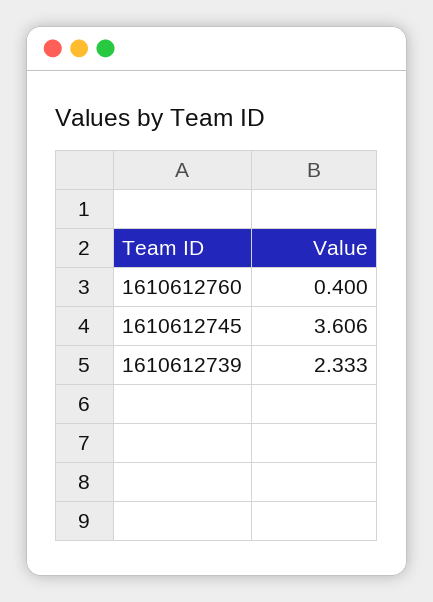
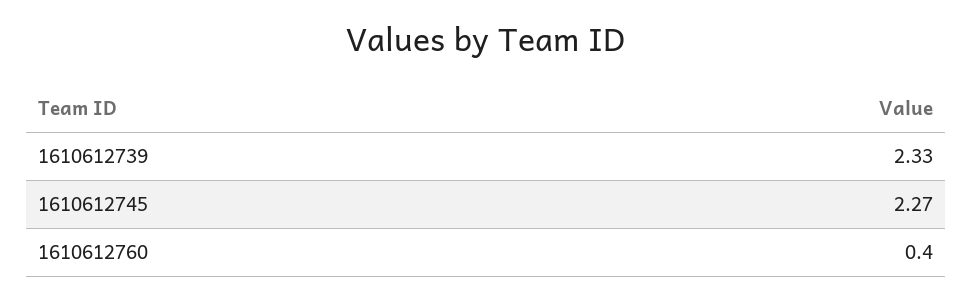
1610612745: 3.606 -> 2.27

